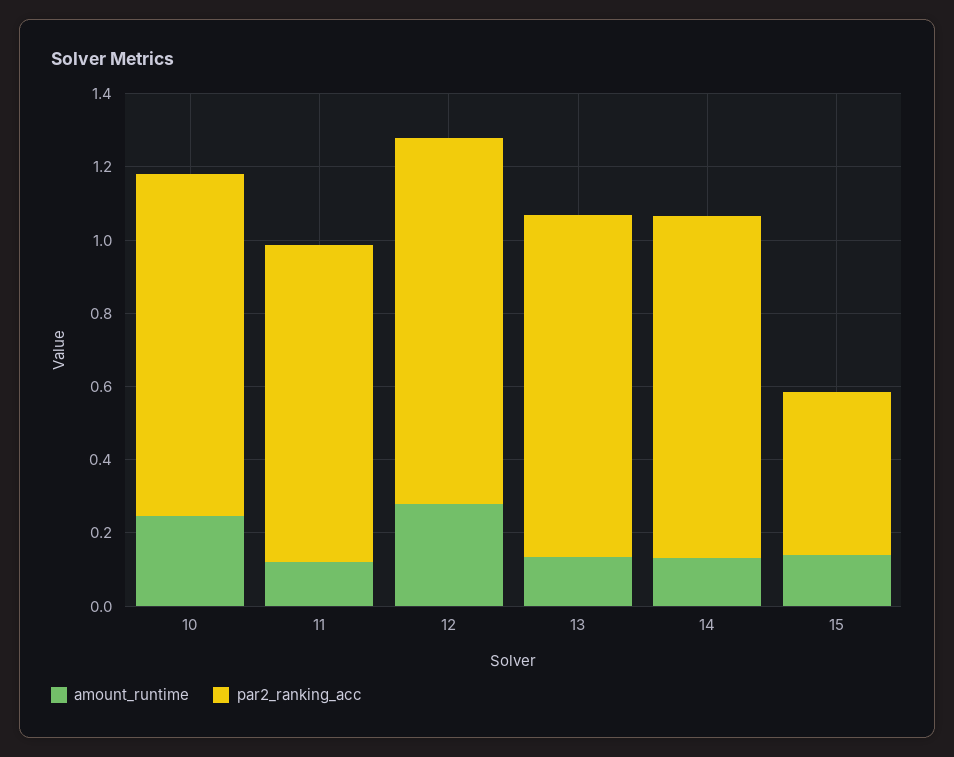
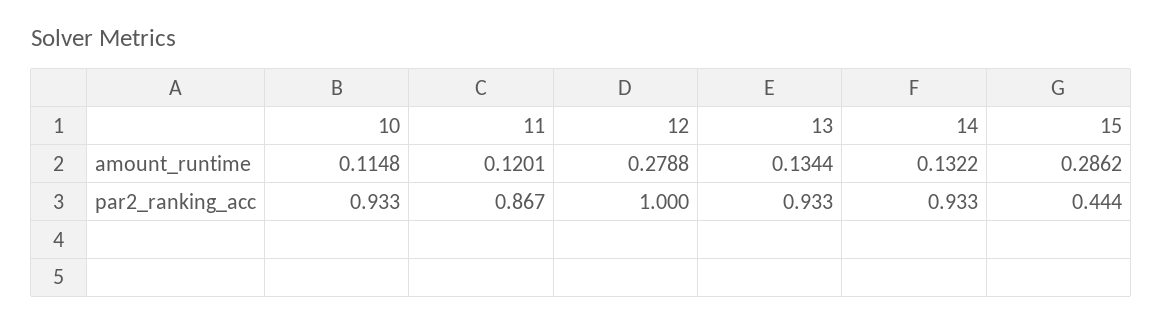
amount_runtime, 10: 0.25 -> 0.1148
amount_runtime, 15: 0.15 -> 0.2862

